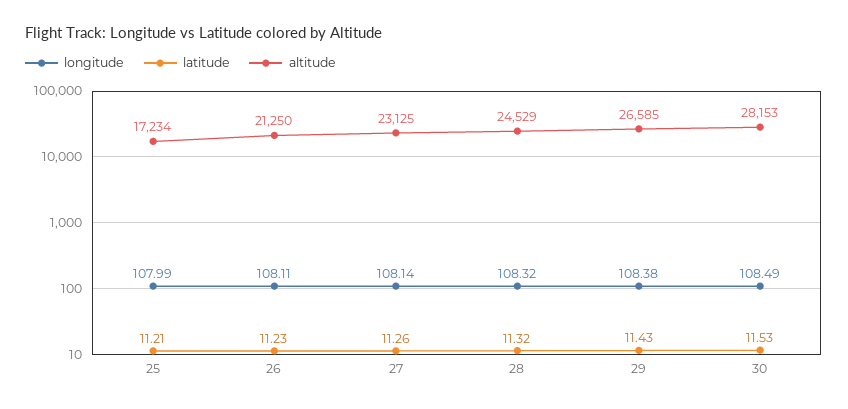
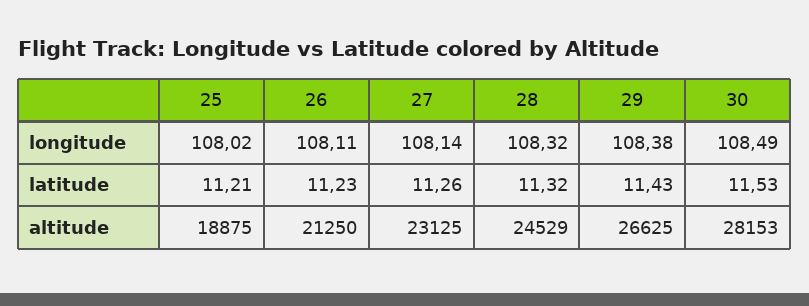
longitude, 25: 107.99 -> 108.02
altitude, 25: 17234 -> 18875
altitude, 29: 26585 -> 26625

